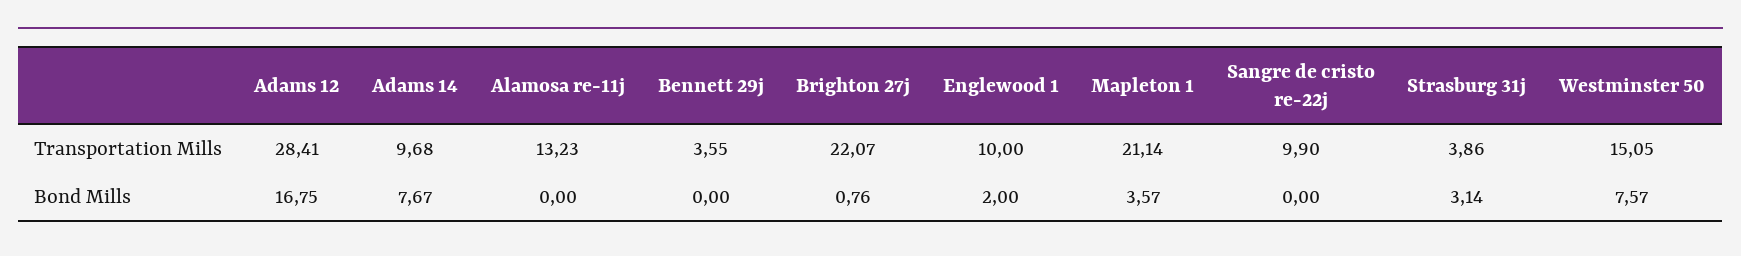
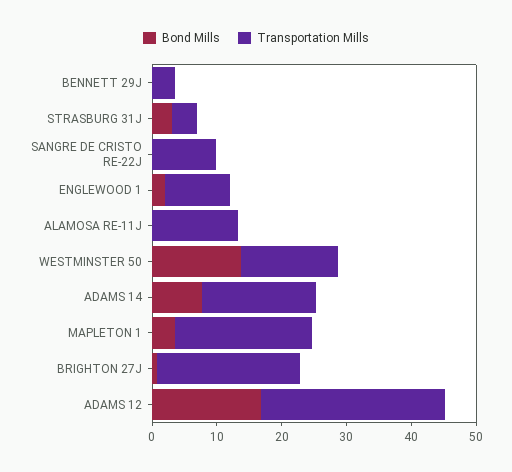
Transportation Mills, Adams 14: 9.68 -> 18
Bond Mills, Westminster 50: 7.57 -> 14

